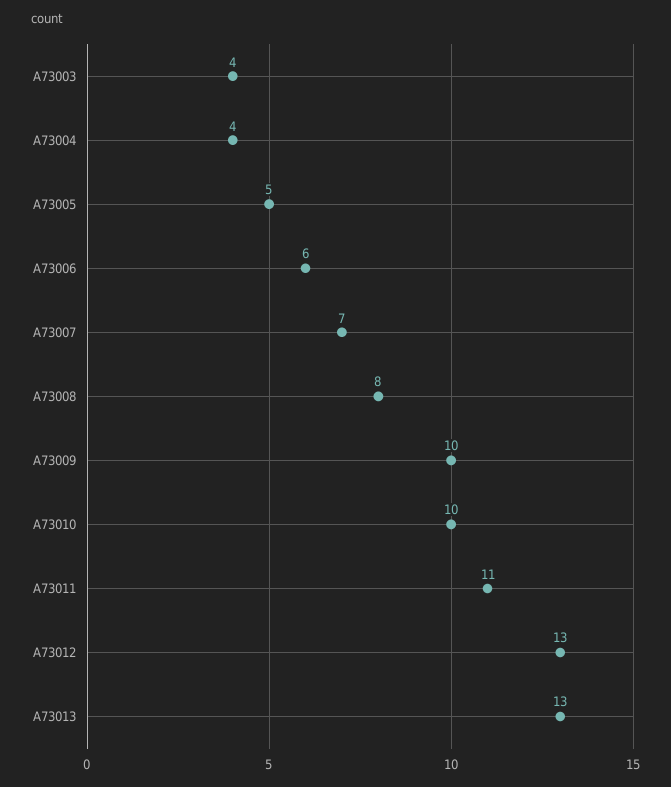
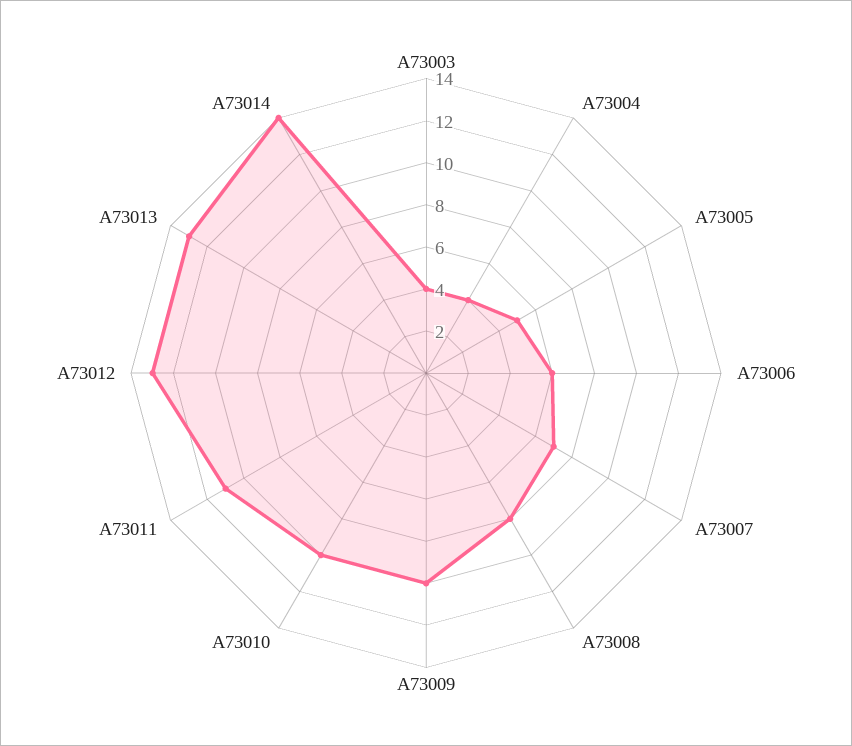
A73014: none -> 14

